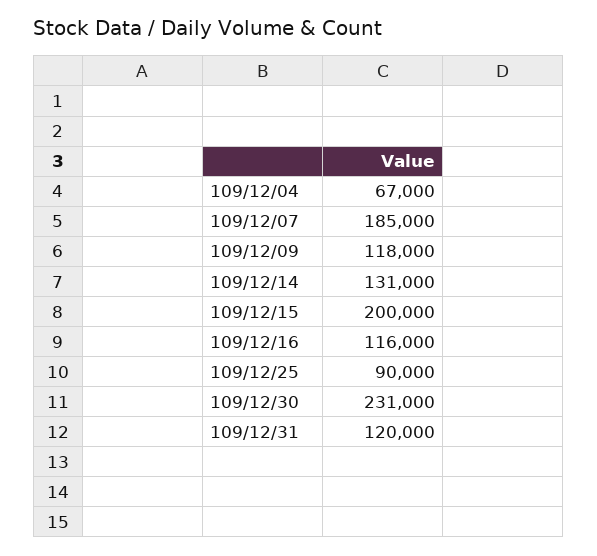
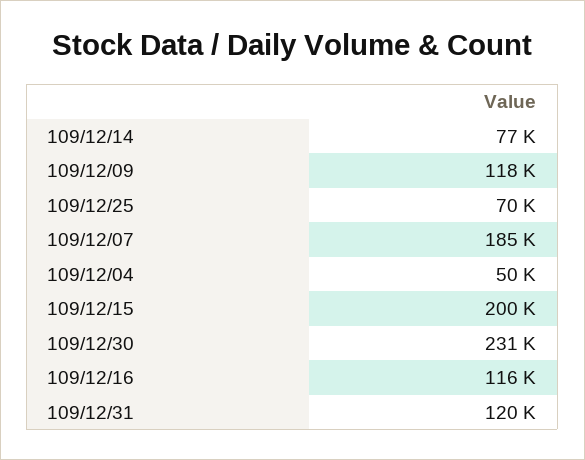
109/12/04: 67000 -> 50000
109/12/14: 131000 -> 77000
109/12/25: 90000 -> 70000

